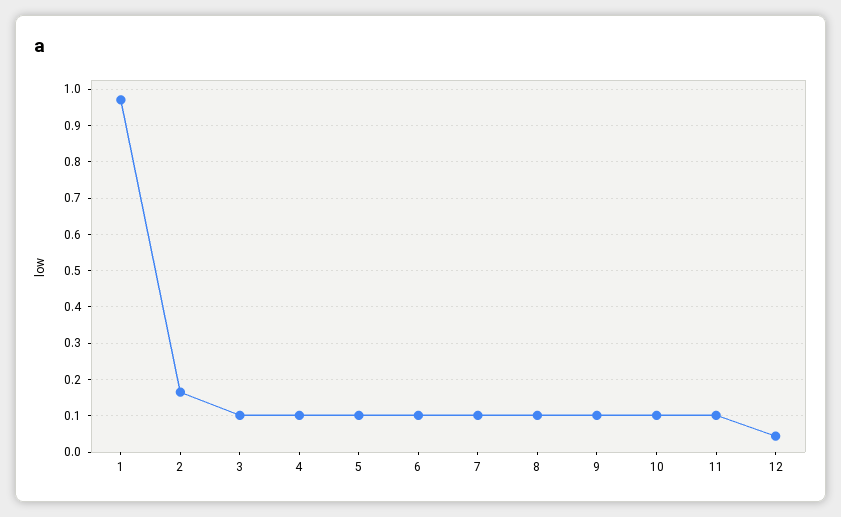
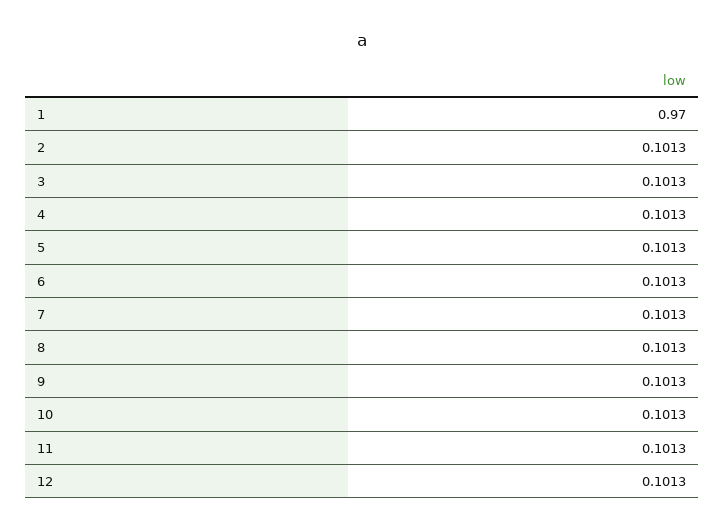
2: 0.16 -> 0.1013
12: 0.04 -> 0.1013

